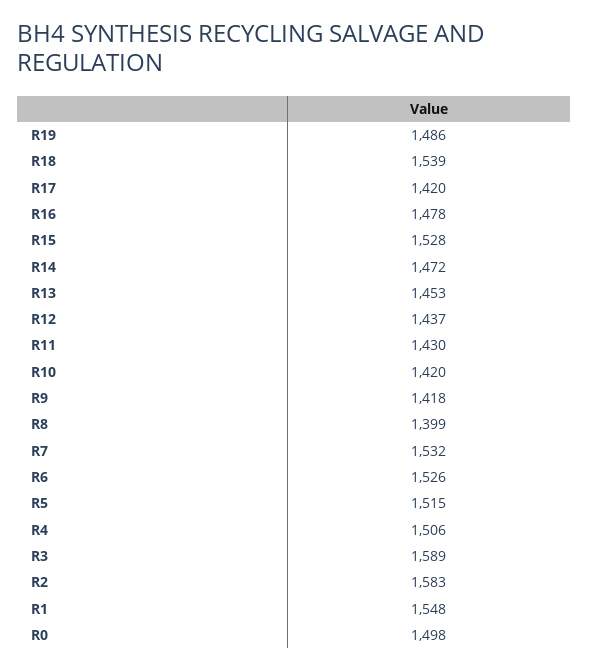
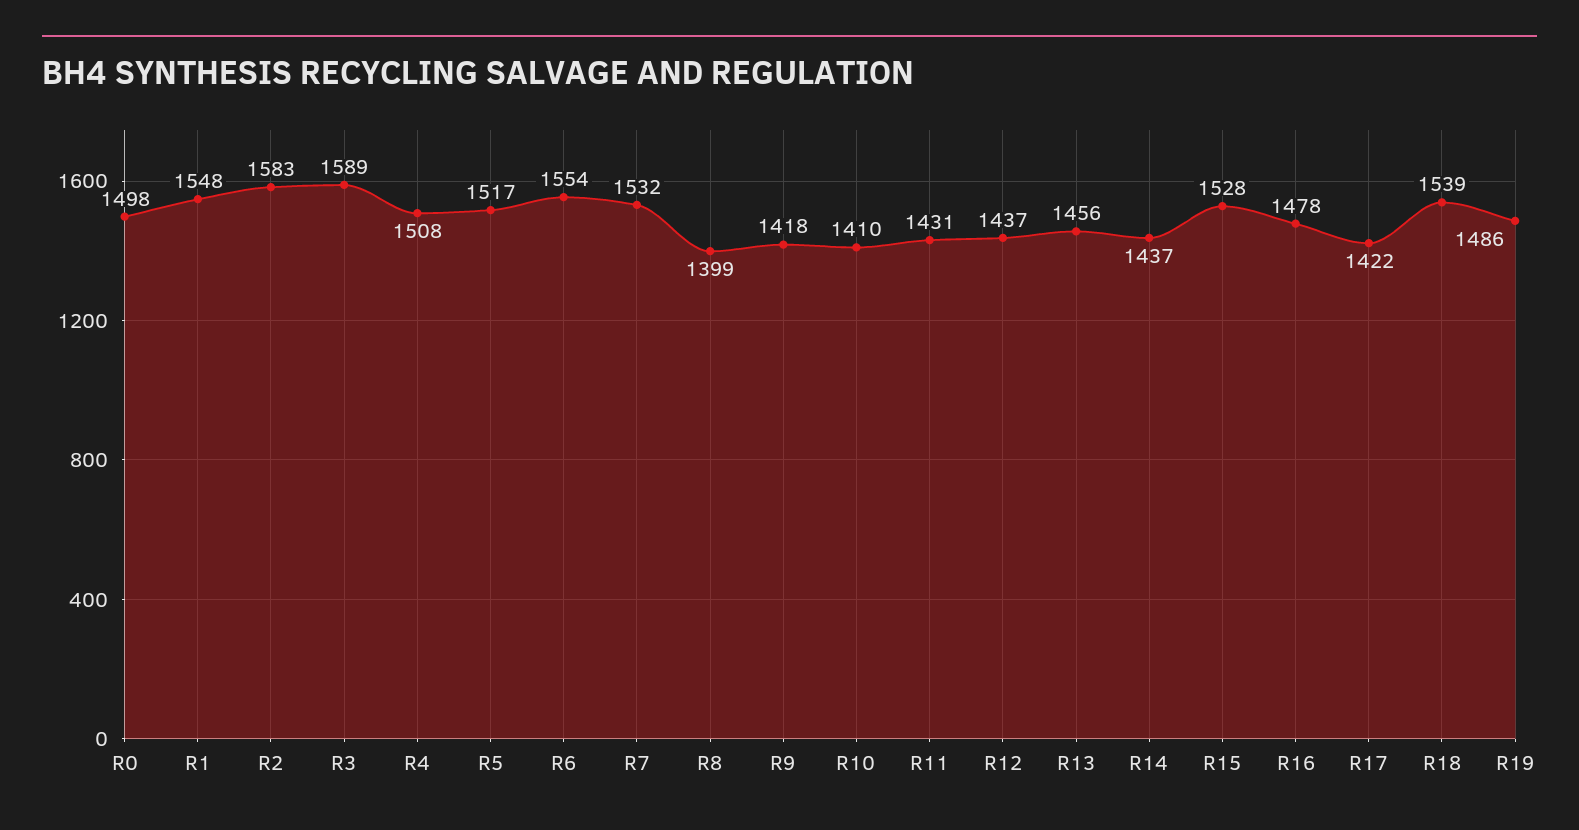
R17: 1420 -> 1422
R14: 1472 -> 1437
R13: 1453 -> 1456
R11: 1430 -> 1431
R10: 1420 -> 1410
R6: 1526 -> 1554
R5: 1515 -> 1517
R4: 1506 -> 1508

